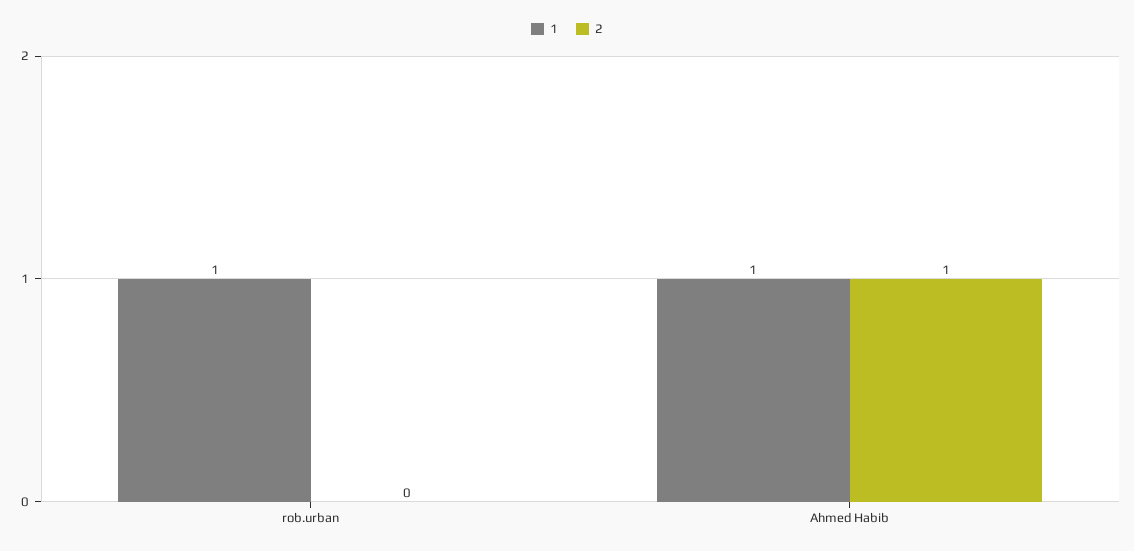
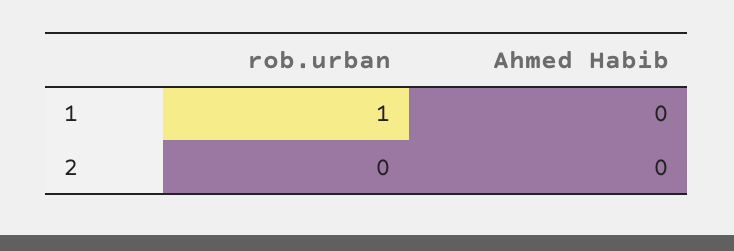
1, Ahmed Habib: 1 -> 0
2, Ahmed Habib: 1 -> 0

